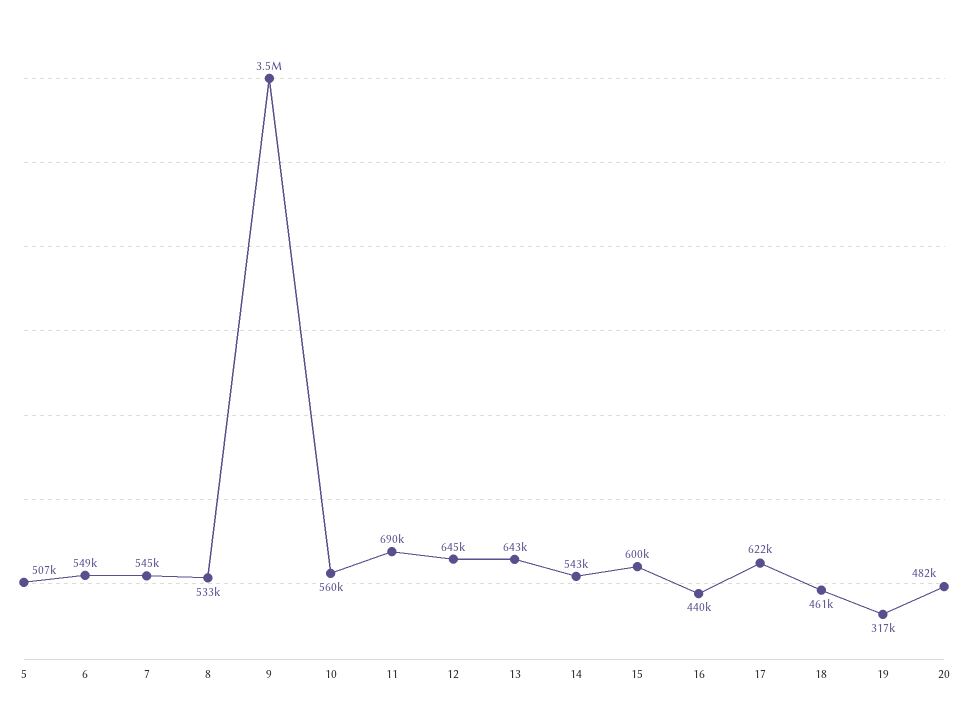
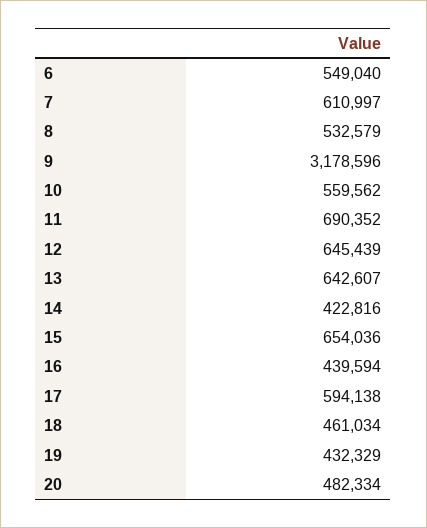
5: 507000 -> none
7: 545000 -> 610997
9: 3500000 -> 3178596
14: 543000 -> 422816
15: 600000 -> 654036
17: 622000 -> 594138
19: 317000 -> 432329

